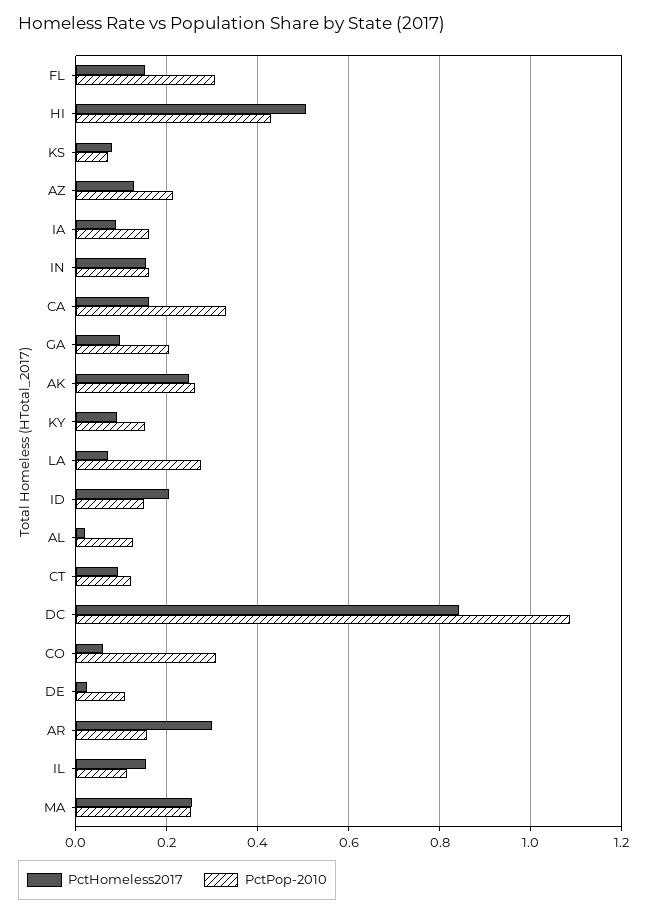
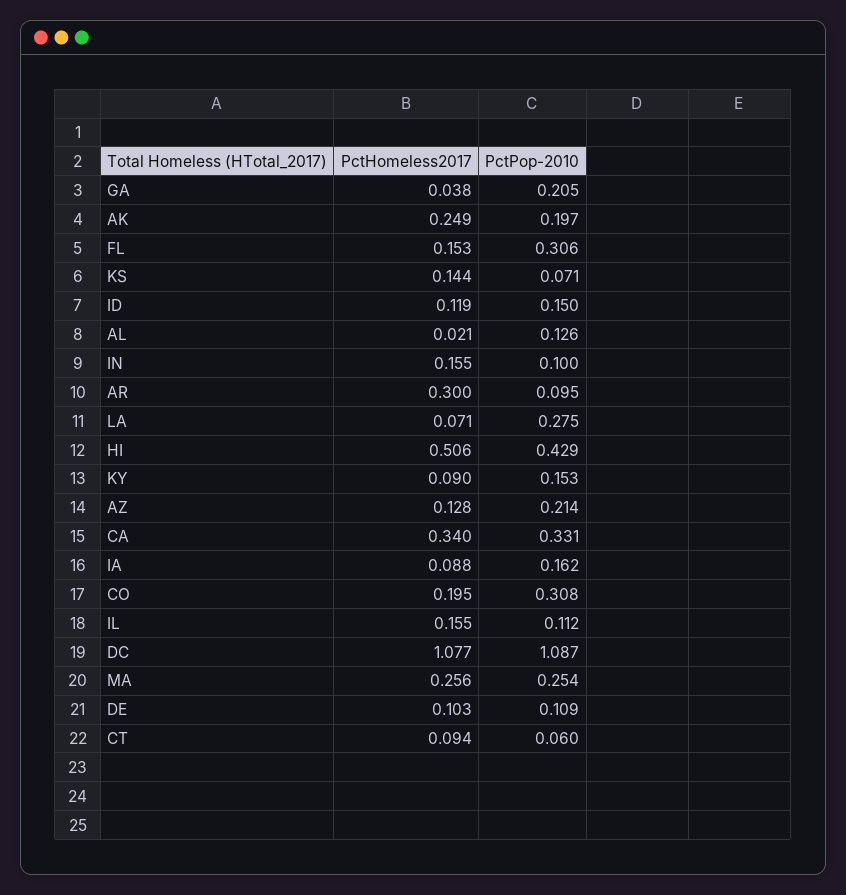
PctHomeless2017, KS: 0.08 -> 0.144
PctPop-2010, IN: 0.16 -> 0.1
PctHomeless2017, CA: 0.16 -> 0.34
PctHomeless2017, GA: 0.1 -> 0.038
PctPop-2010, AK: 0.26 -> 0.197
PctHomeless2017, ID: 0.2 -> 0.119
PctPop-2010, CT: 0.12 -> 0.06
PctHomeless2017, DC: 0.84 -> 1.077
PctHomeless2017, CO: 0.06 -> 0.195
PctHomeless2017, DE: 0.02 -> 0.103
PctPop-2010, AR: 0.16 -> 0.095

